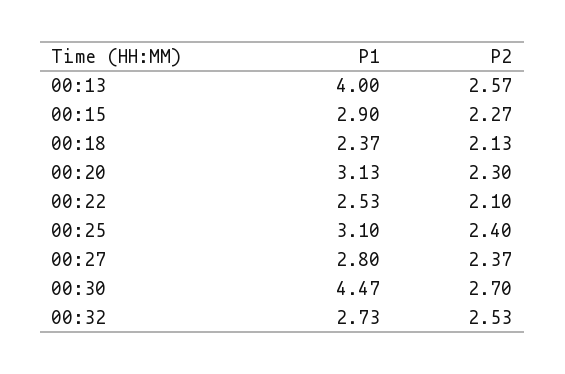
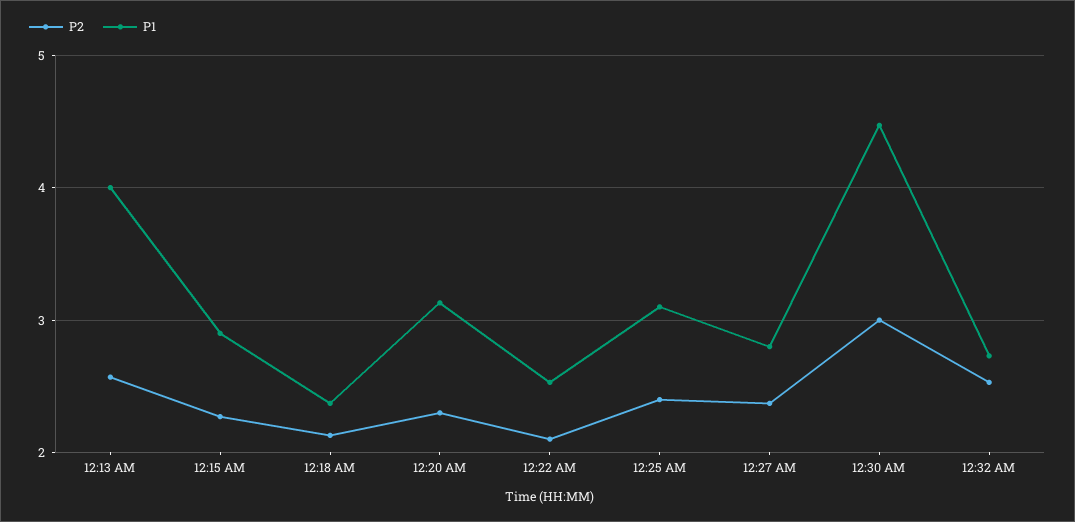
P2, 00:30: 2.7 -> 3

